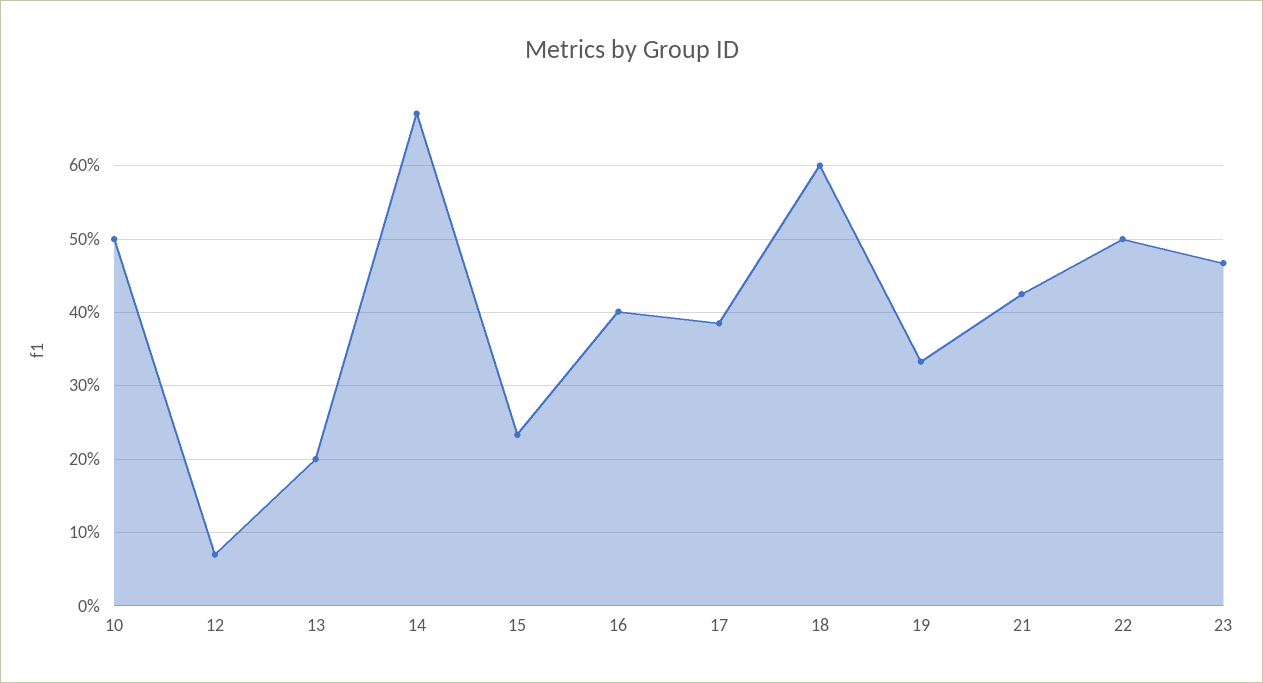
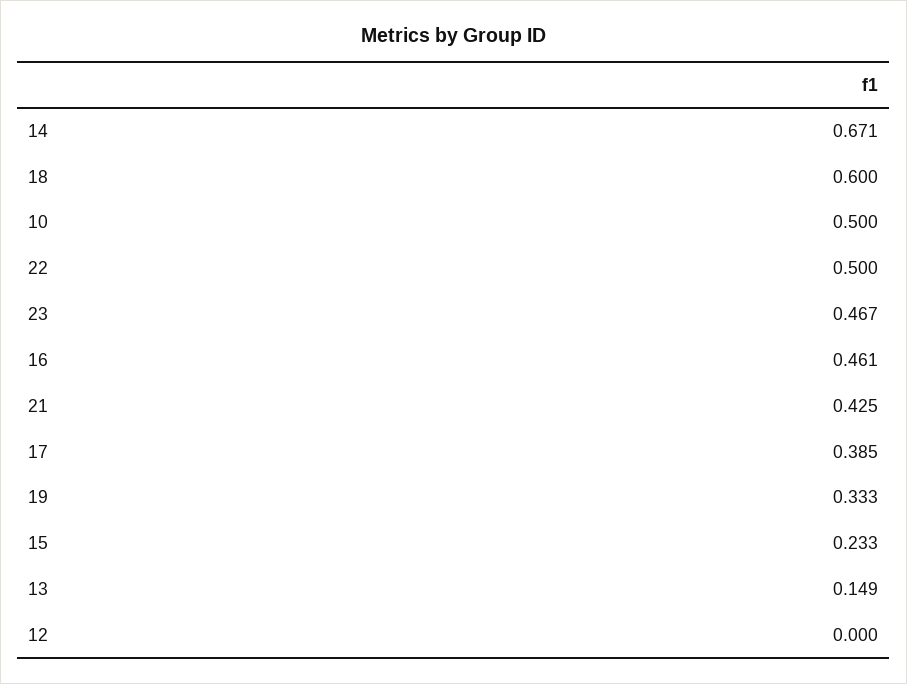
12: 0.07 -> 0
13: 0.2 -> 0.149
16: 0.4 -> 0.461

